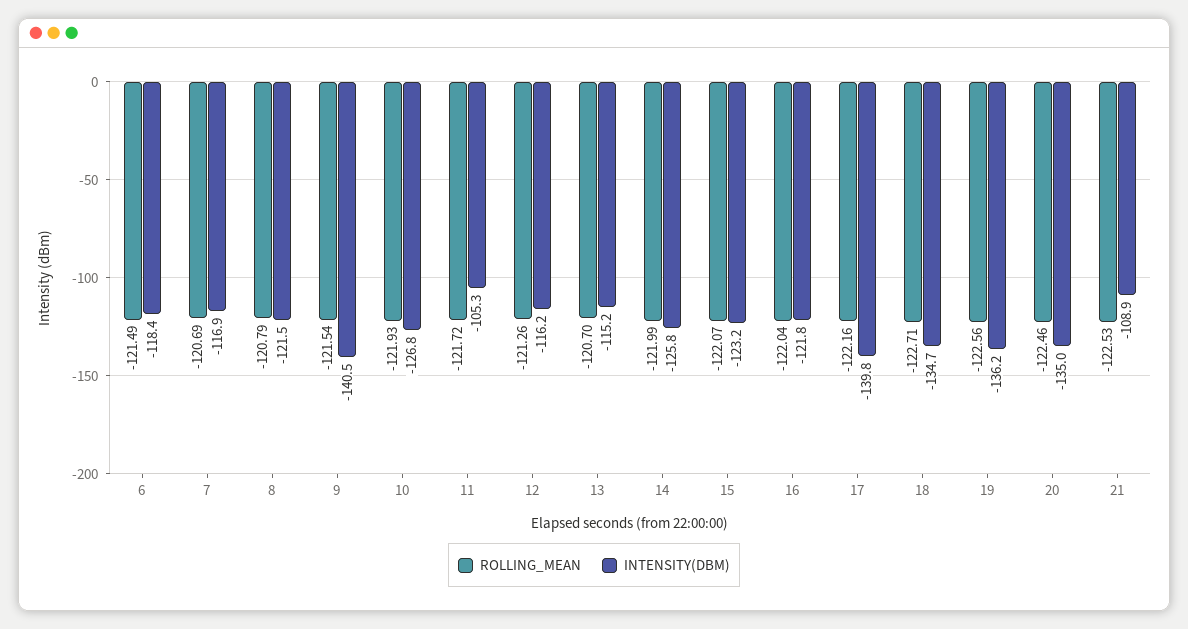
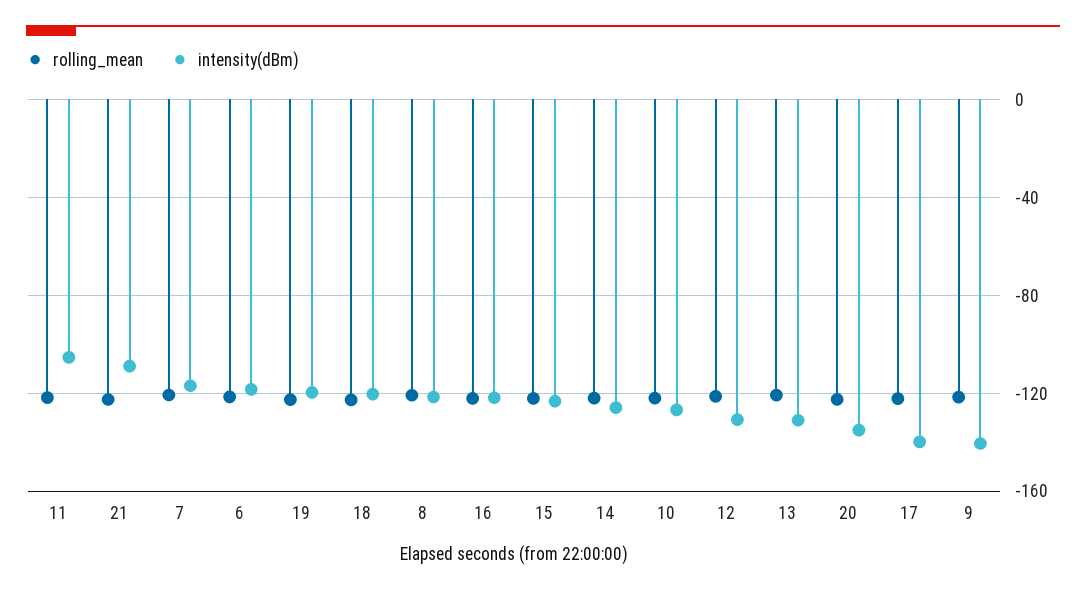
INTENSITY(DBM), 12: -116.2 -> -130
INTENSITY(DBM), 13: -115.2 -> -130
INTENSITY(DBM), 18: -134.7 -> -120
INTENSITY(DBM), 19: -136.2 -> -120

